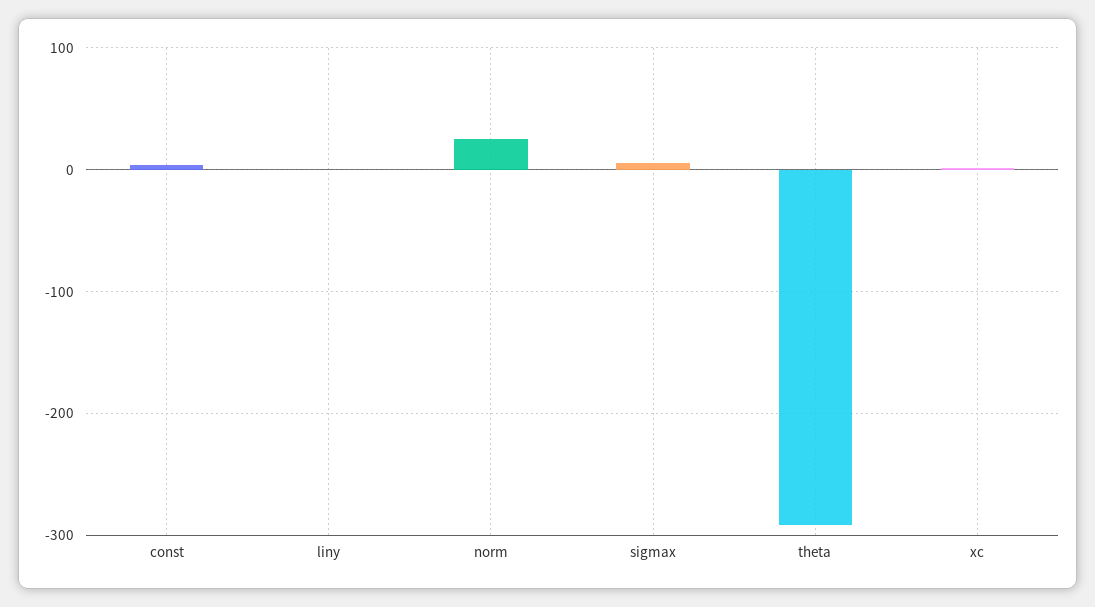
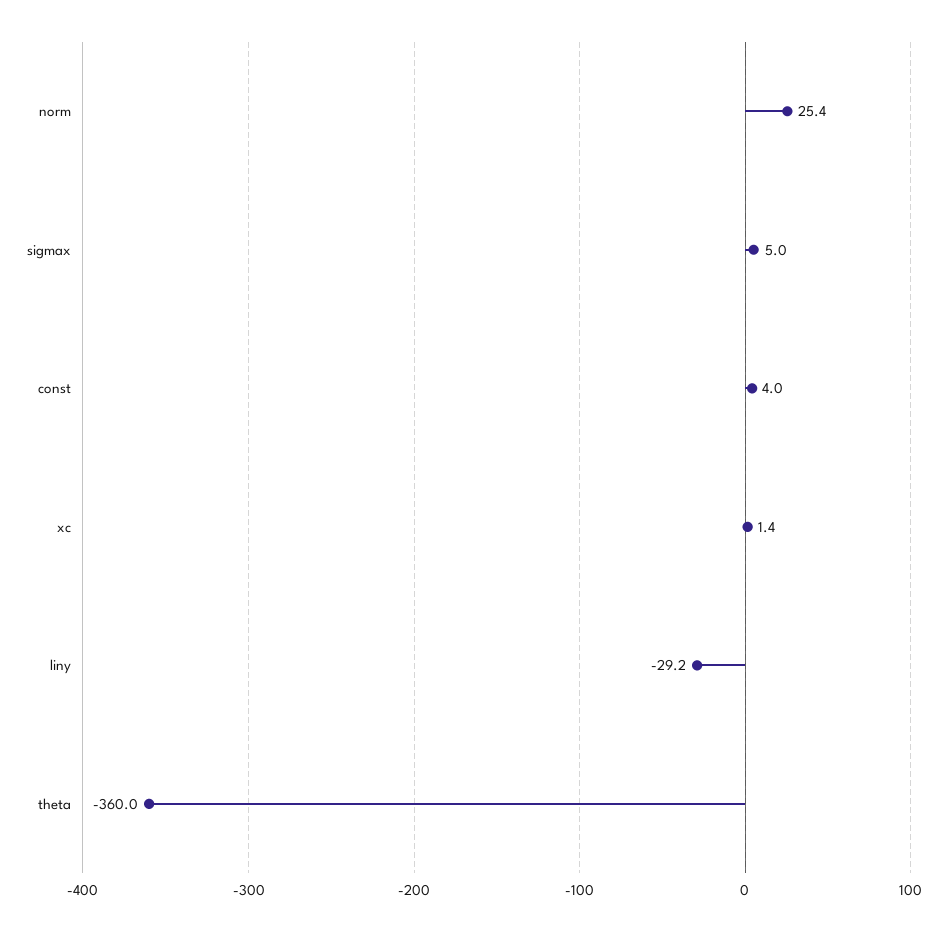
liny: 0 -> -29.2
theta: -290 -> -360

